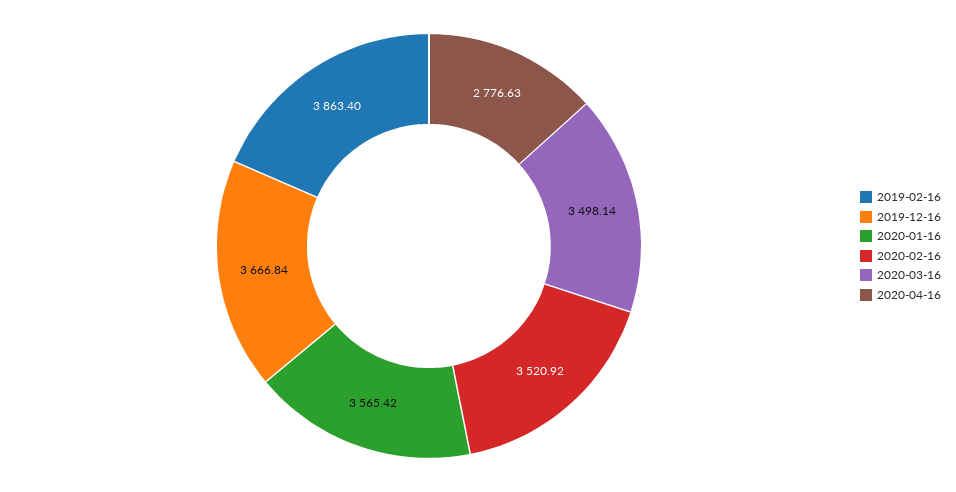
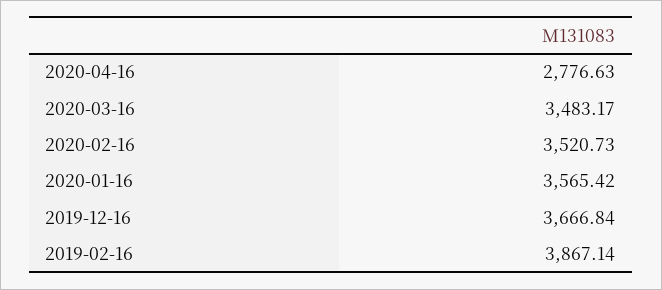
2019-02-16: 3863.4 -> 3867.14
2020-02-16: 3520.92 -> 3520.73
2020-03-16: 3498.14 -> 3483.17

